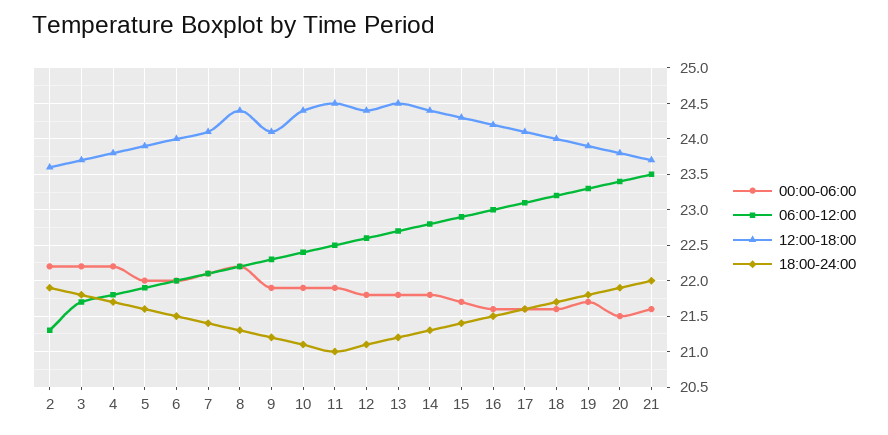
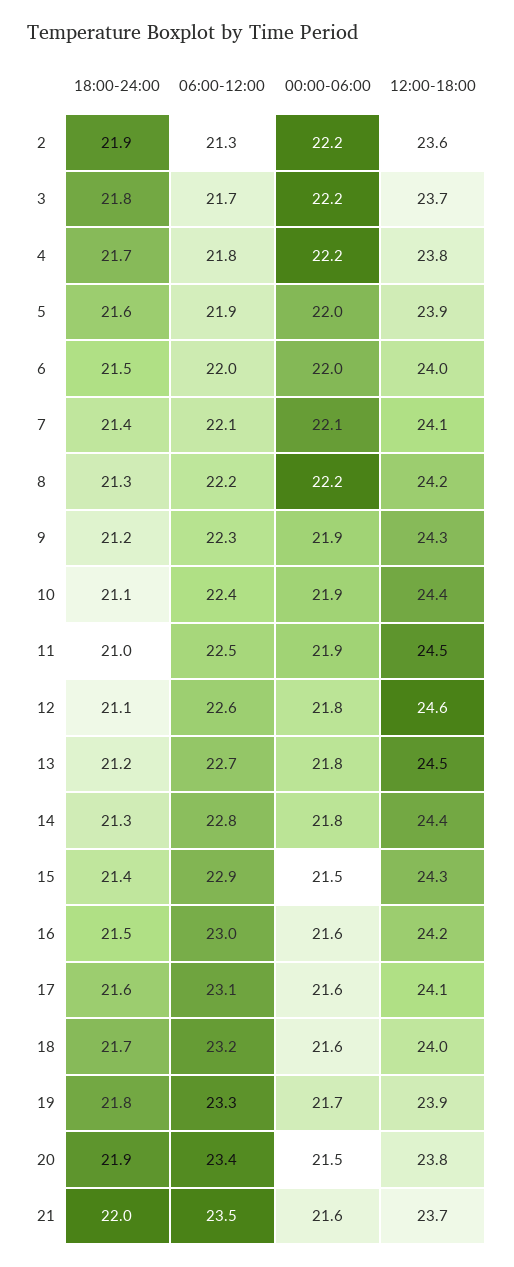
12:00-18:00, 8: 24.4 -> 24.2
12:00-18:00, 9: 24.1 -> 24.3
12:00-18:00, 12: 24.4 -> 24.6
00:00-06:00, 15: 21.7 -> 21.5

